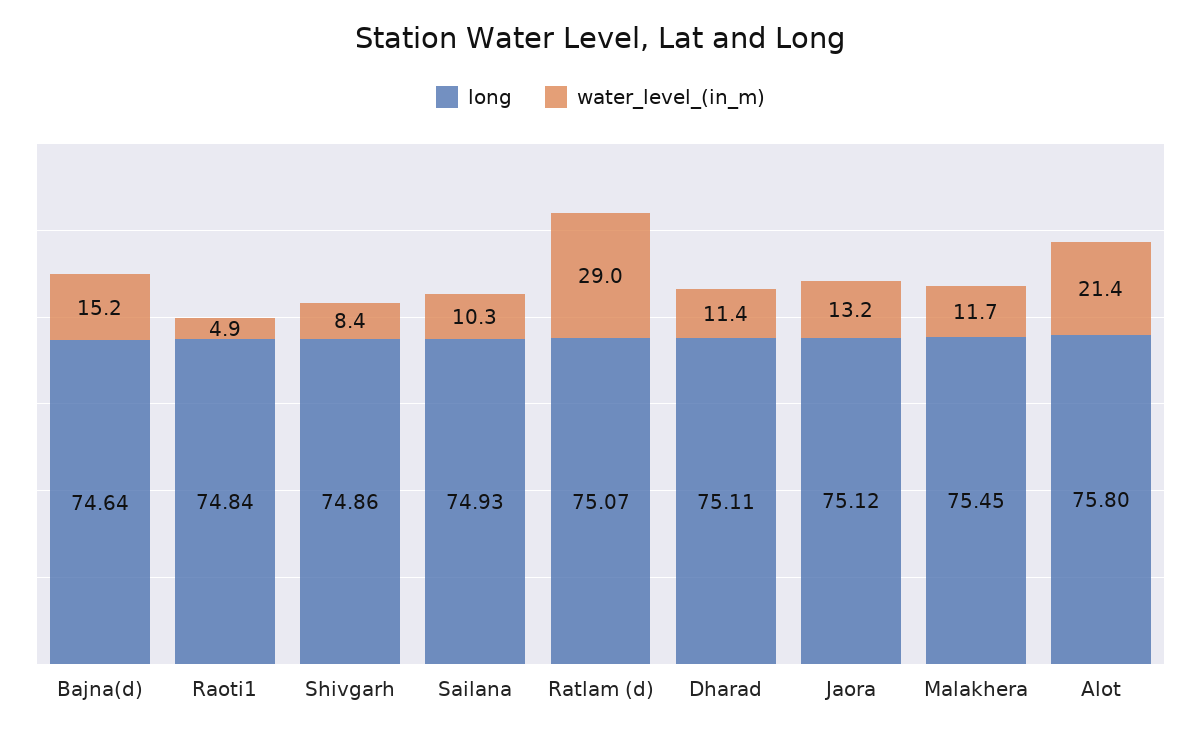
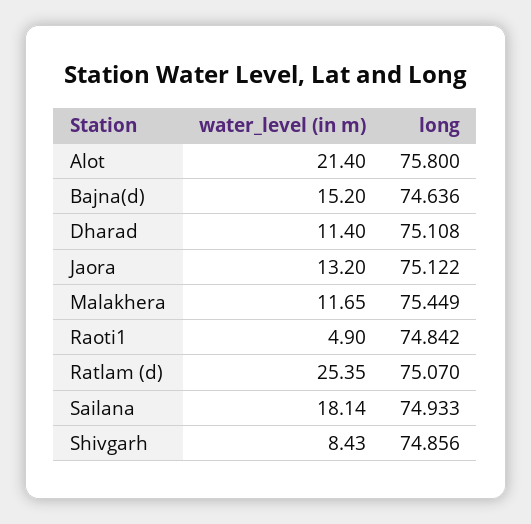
water_level_(in_m), Sailana: 10.3 -> 18.14
water_level_(in_m), Ratlam (d): 29 -> 25.35

